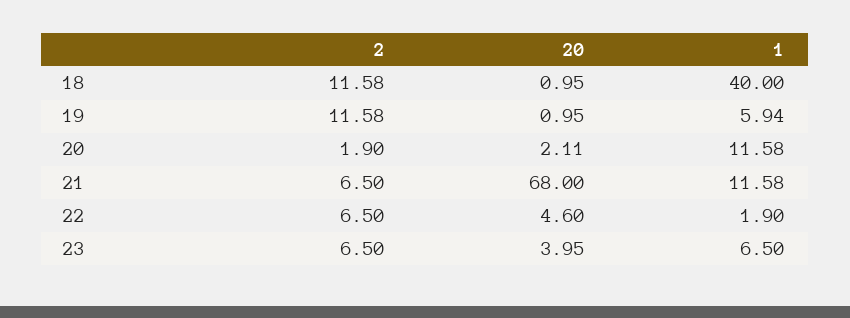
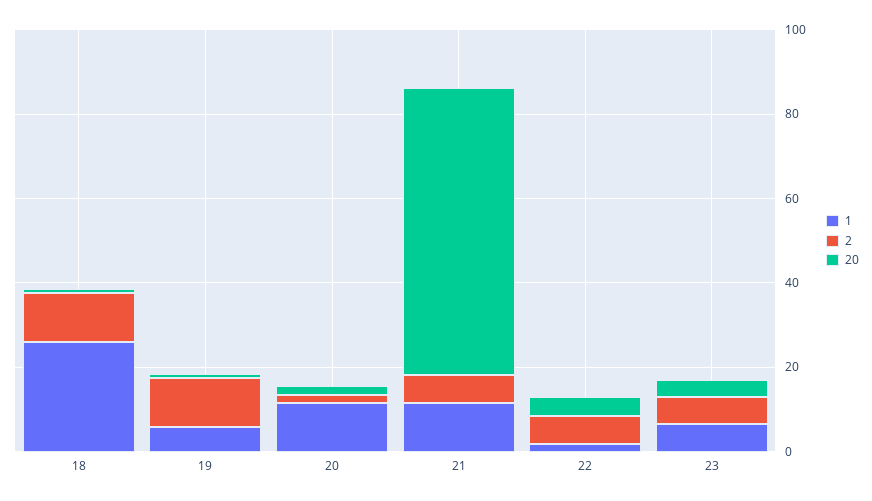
1, 18: 40 -> 25

